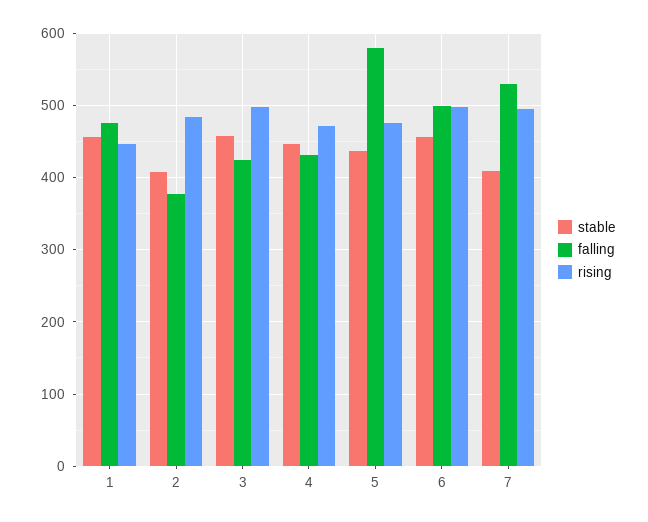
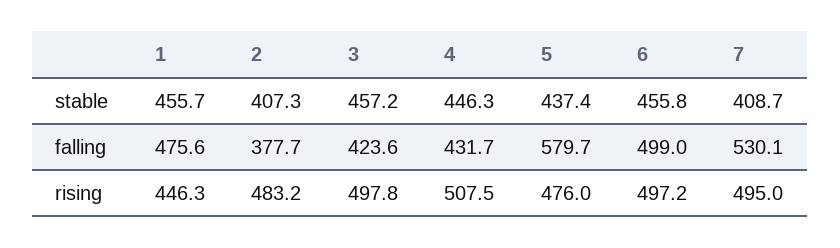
rising, 4: 470 -> 507.5

